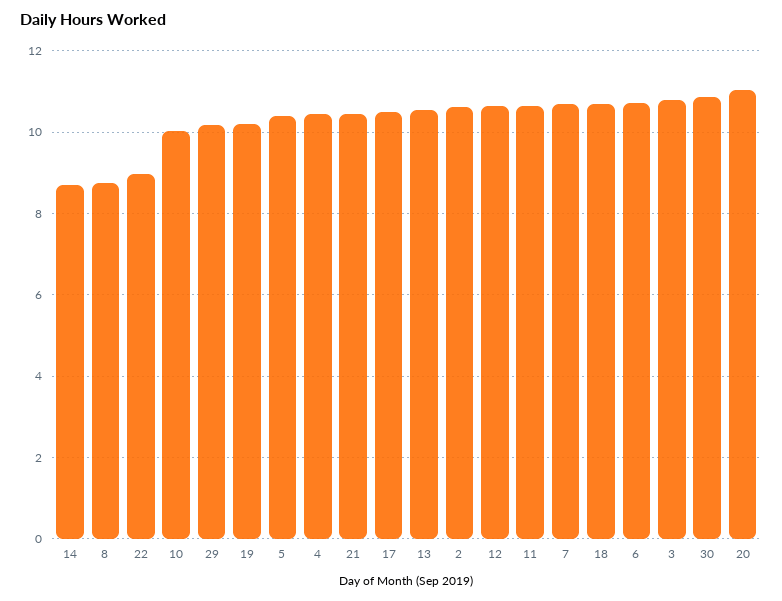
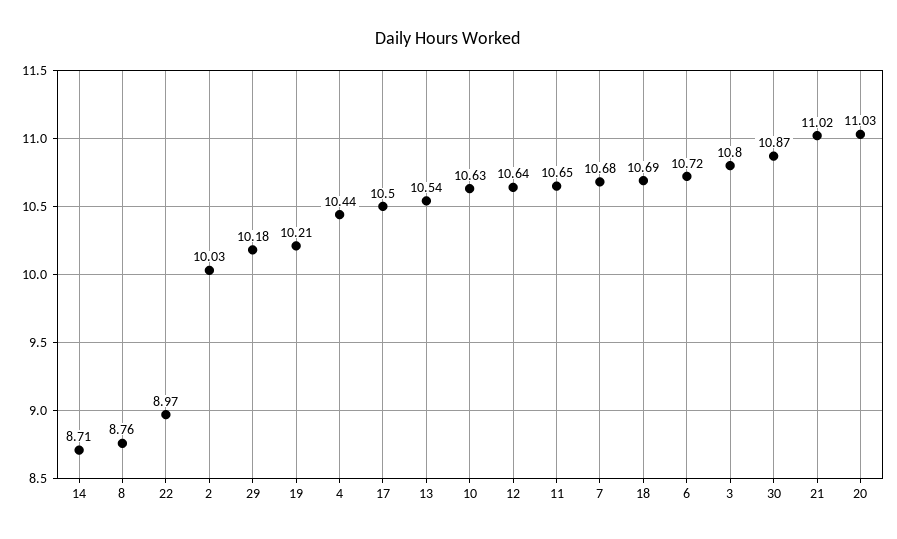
10: 10 -> 10.63
5: 10.4 -> none
21: 10.4 -> 11.02
2: 10.6 -> 10.03

